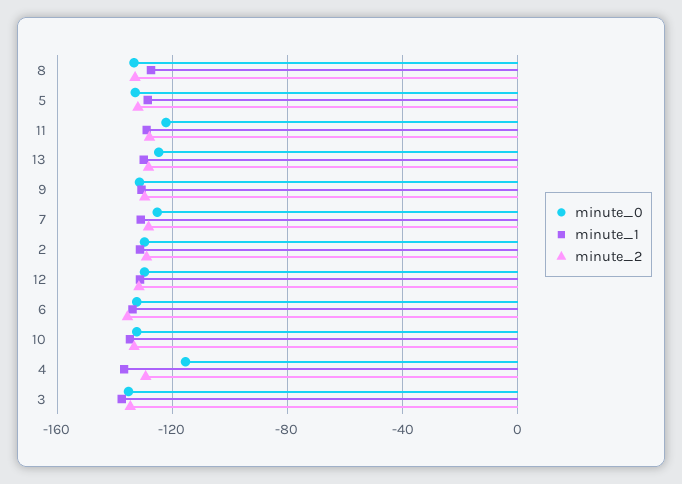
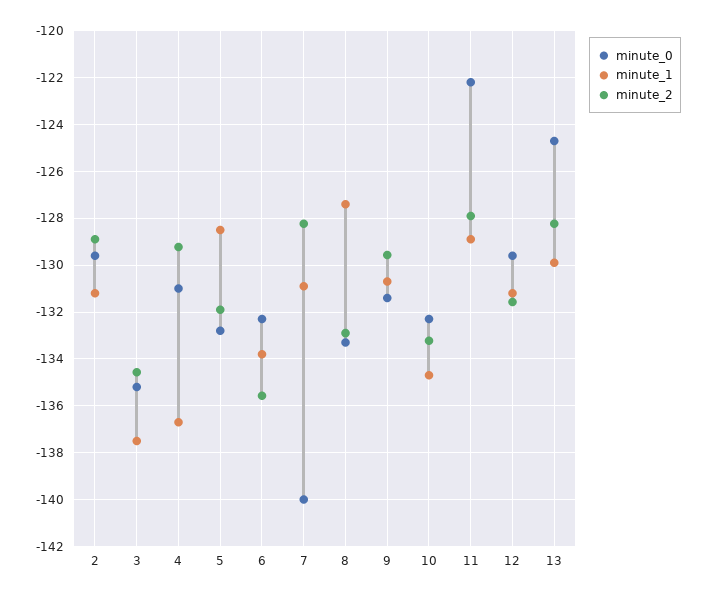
minute_0, 7: -125 -> -140
minute_0, 4: -115 -> -131

